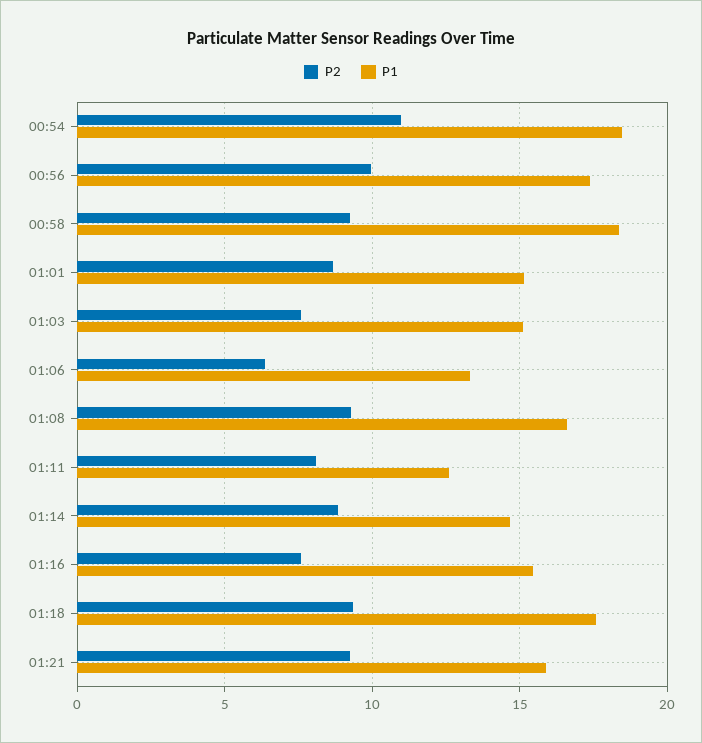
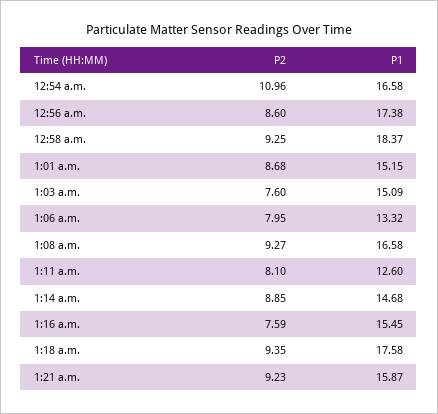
P1, 00:54: 18.5 -> 16.58
P2, 00:56: 10 -> 8.6
P2, 01:06: 6.5 -> 7.95

